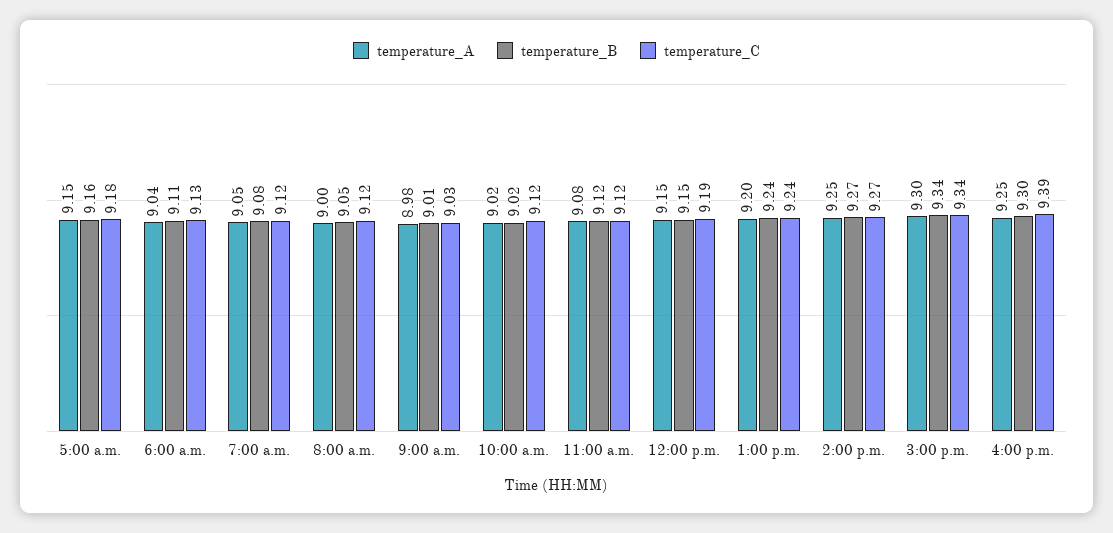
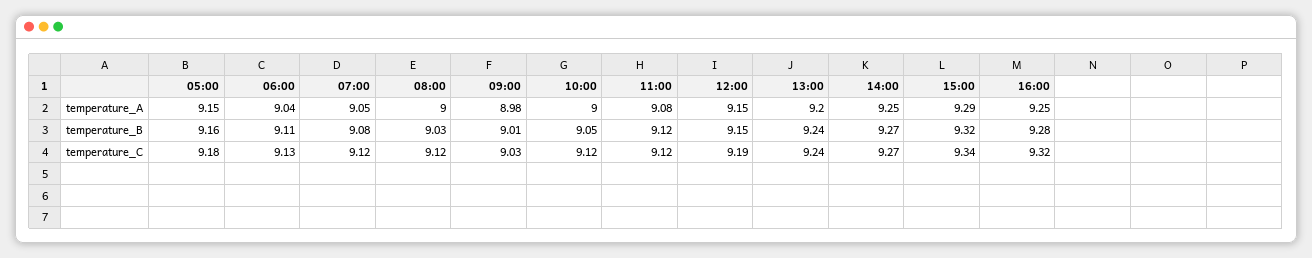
temperature_B, 8:00 a.m.: 9.05 -> 9.03
temperature_A, 10:00 a.m.: 9.02 -> 9
temperature_B, 10:00 a.m.: 9.02 -> 9.05
temperature_A, 3:00 p.m.: 9.3 -> 9.29
temperature_B, 3:00 p.m.: 9.34 -> 9.32
temperature_B, 4:00 p.m.: 9.3 -> 9.28
temperature_C, 4:00 p.m.: 9.39 -> 9.32

